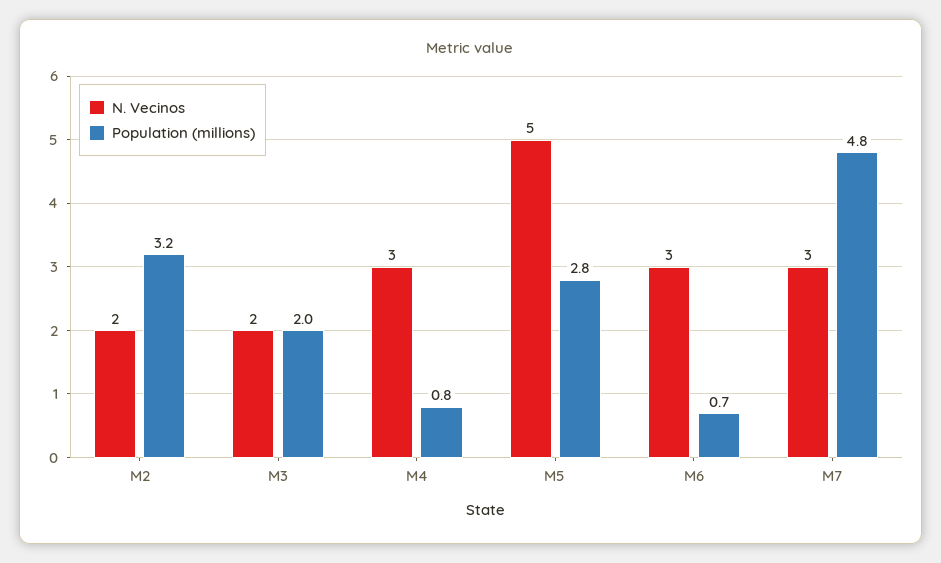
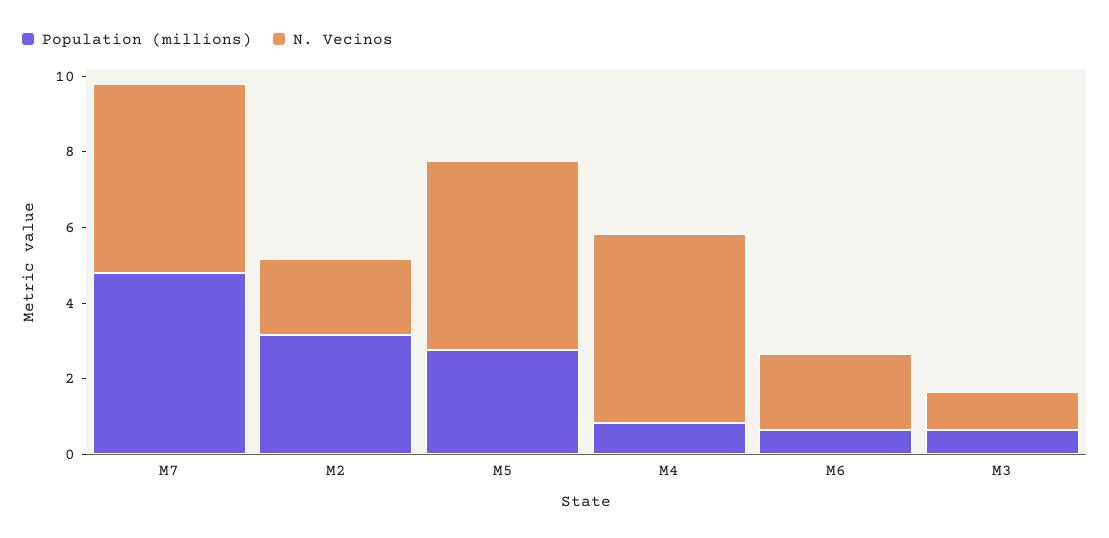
N. Vecinos, M3: 2 -> 1
Population (millions), M3: 2 -> 0.5
N. Vecinos, M4: 3 -> 5
N. Vecinos, M6: 3 -> 2
N. Vecinos, M7: 3 -> 5

